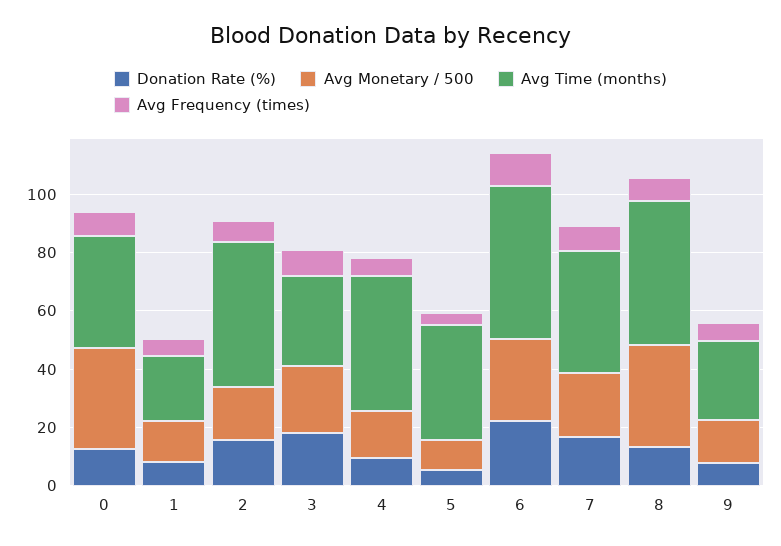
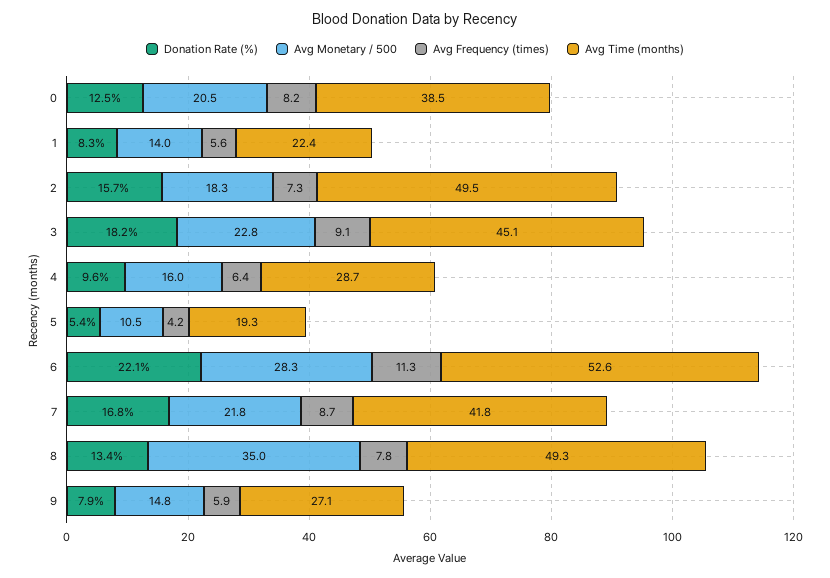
Avg Monetary / 500, 0: 35 -> 20.5
Avg Time (months), 3: 30 -> 45.1
Avg Time (months), 4: 45 -> 28.7
Avg Time (months), 5: 40 -> 19.3

